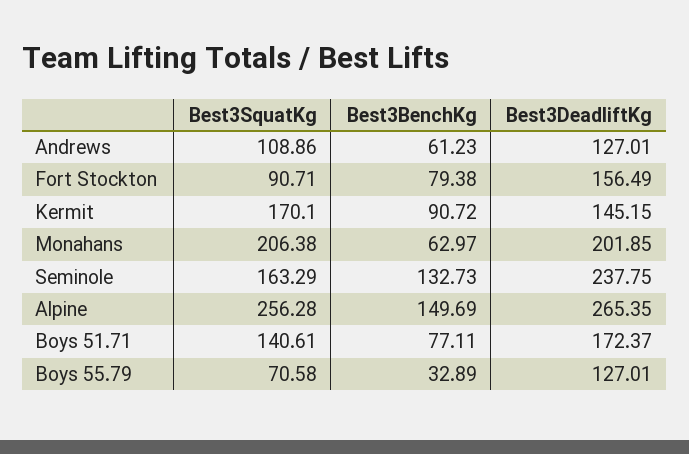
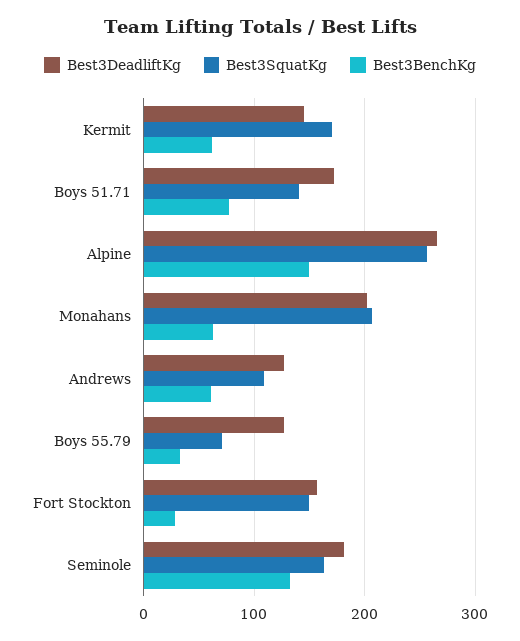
Best3SquatKg, Fort Stockton: 90.71 -> 150
Best3BenchKg, Fort Stockton: 79.38 -> 30
Best3BenchKg, Kermit: 90.72 -> 60
Best3DeadliftKg, Seminole: 237.75 -> 180

